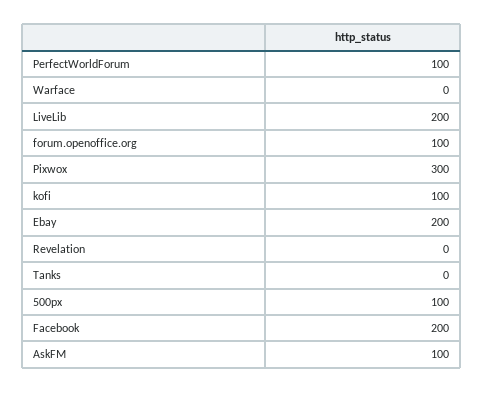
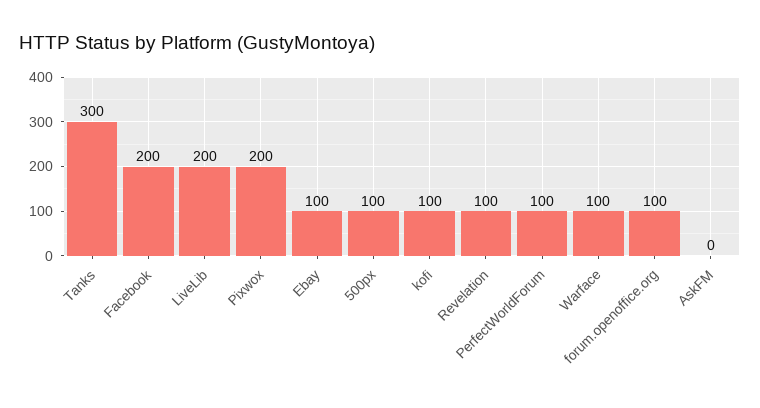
Warface: 0 -> 100
Pixwox: 300 -> 200
Ebay: 200 -> 100
Revelation: 0 -> 100
Tanks: 0 -> 300
AskFM: 100 -> 0

